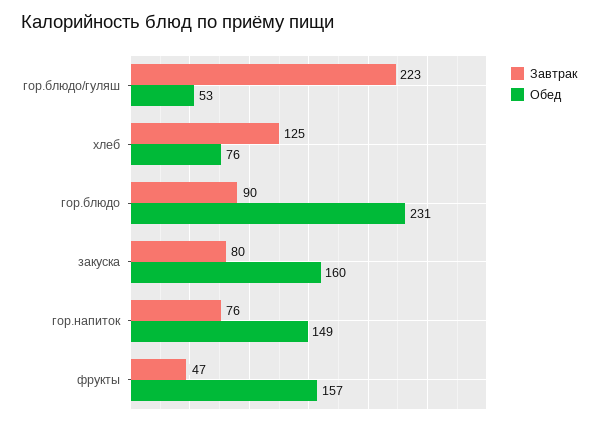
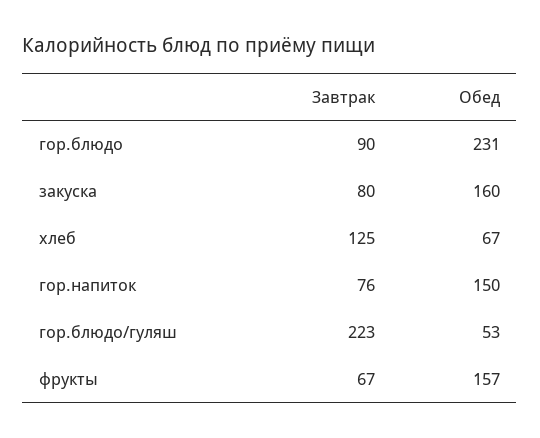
Обед, хлеб: 76 -> 67
Обед, гор.напиток: 149 -> 150
Завтрак, фрукты: 47 -> 67

